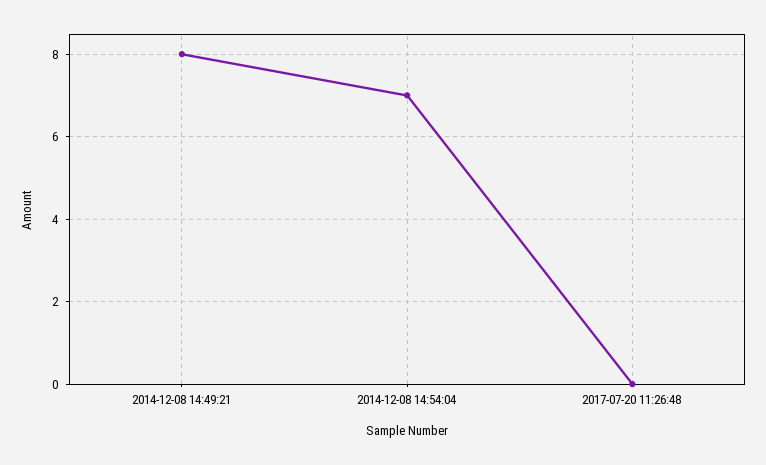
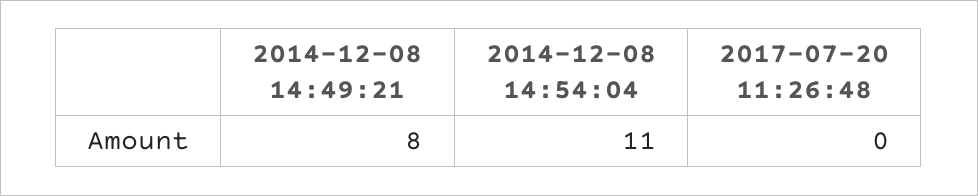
2014-12-08 14:54:04: 7 -> 11

